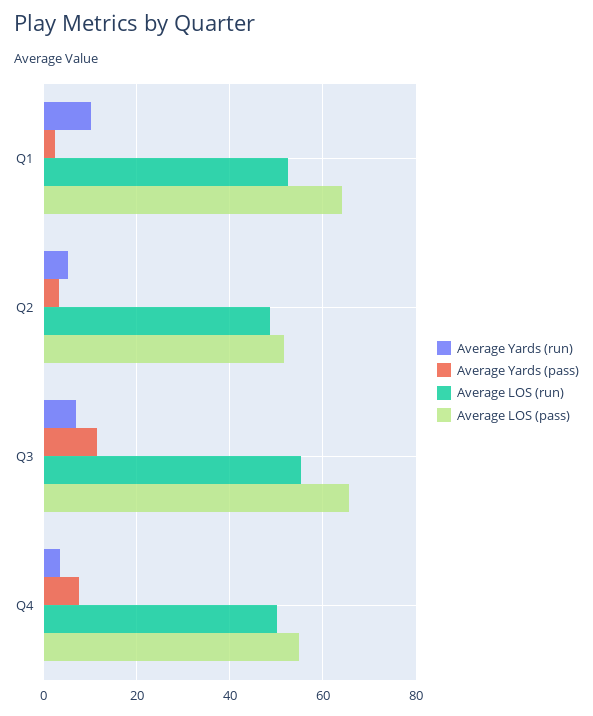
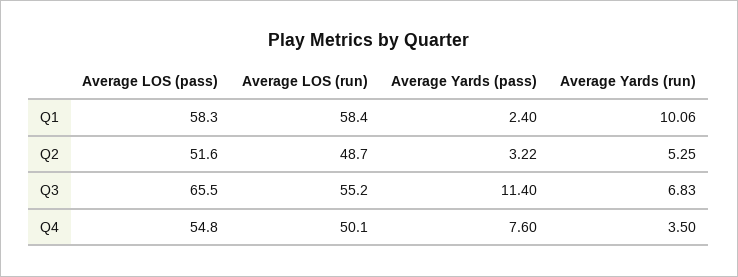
Average LOS (run), Q1: 52 -> 58.4
Average LOS (pass), Q1: 64 -> 58.3

